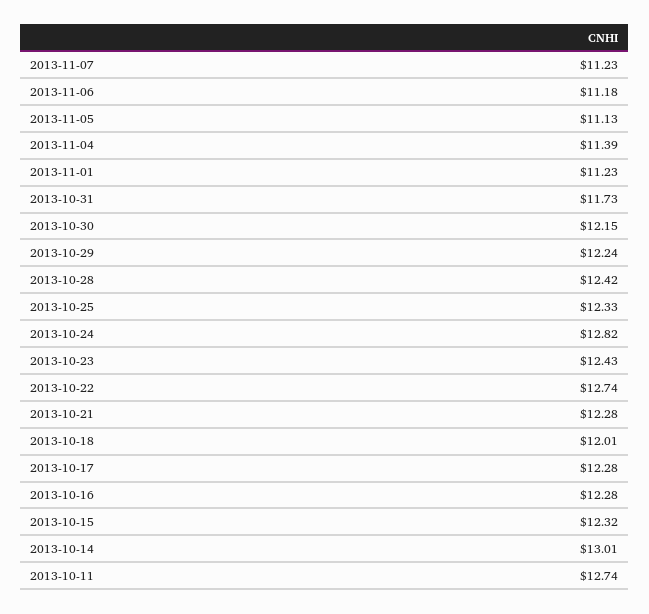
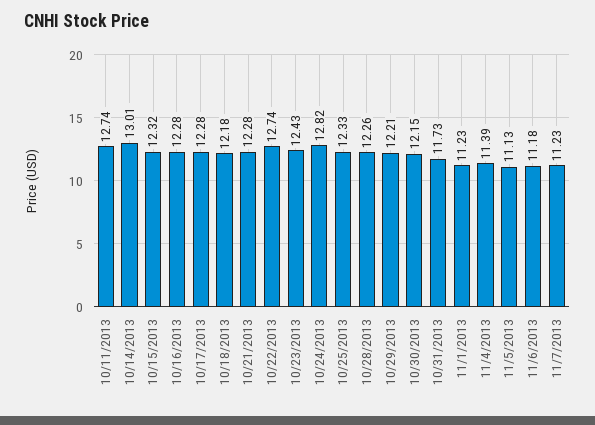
2013-10-29: 12.24 -> 12.21
2013-10-28: 12.42 -> 12.26
2013-10-18: 12.01 -> 12.18

